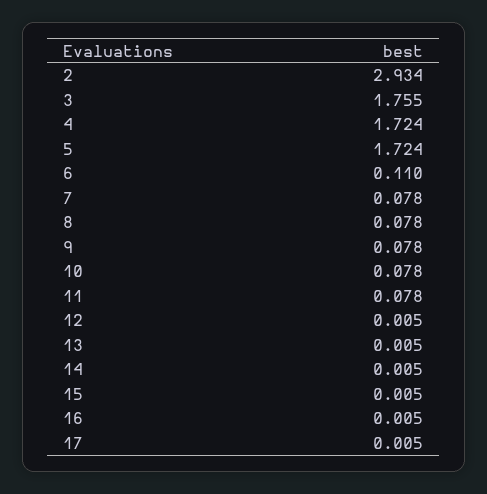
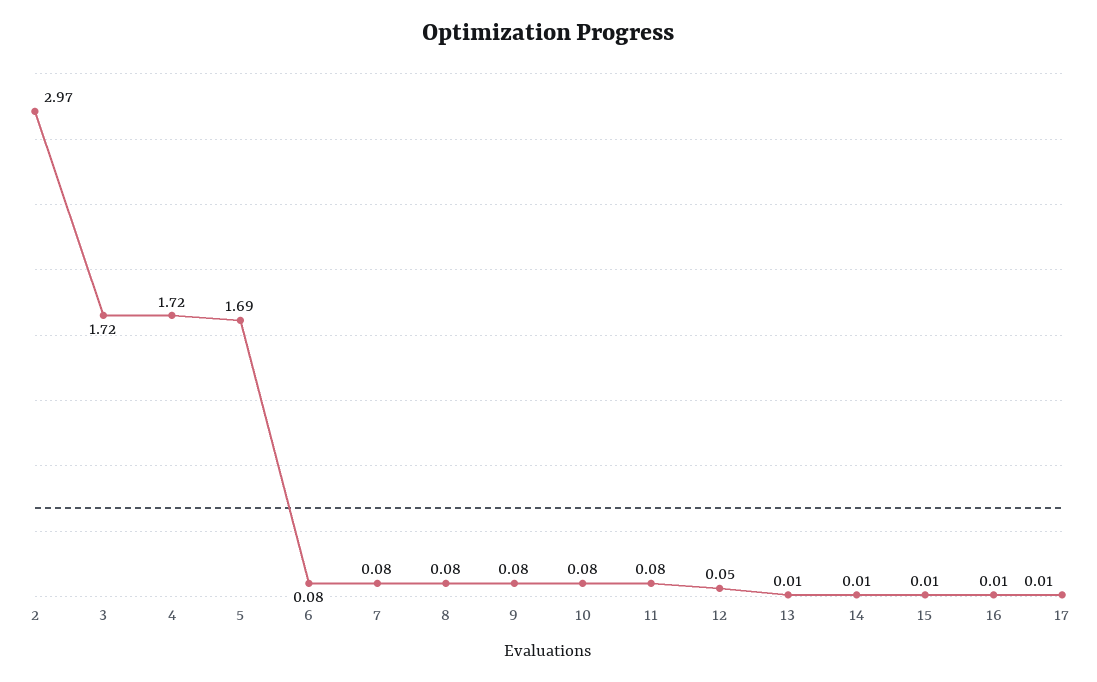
2: 2.934 -> 2.97
3: 1.755 -> 1.72
5: 1.724 -> 1.69
6: 0.11 -> 0.08
12: 0.005 -> 0.05

